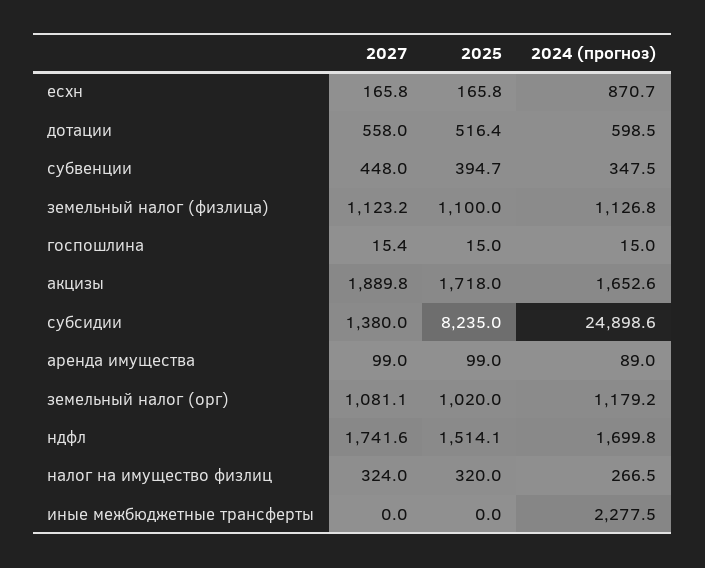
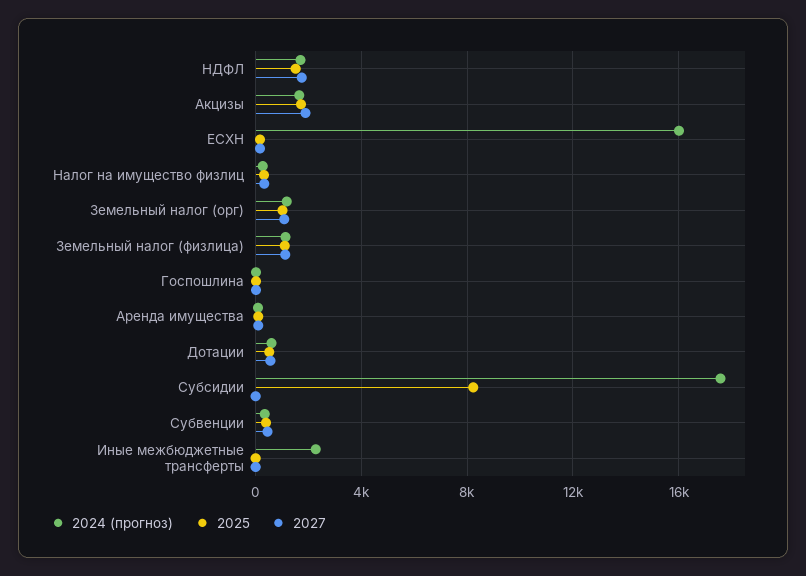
2024 (прогноз), есхн: 870.7 -> 16000
2027, субсидии: 1380 -> 0
2024 (прогноз), субсидии: 24898.6 -> 17500

